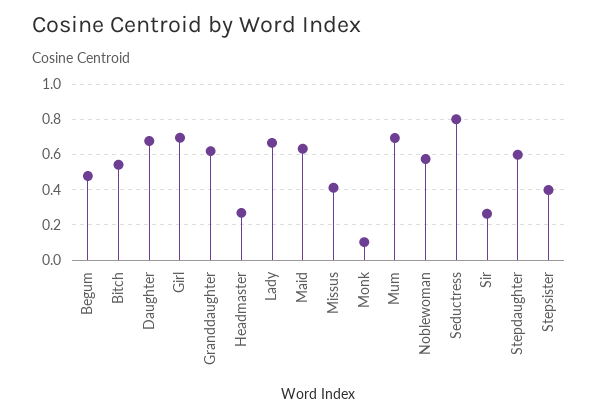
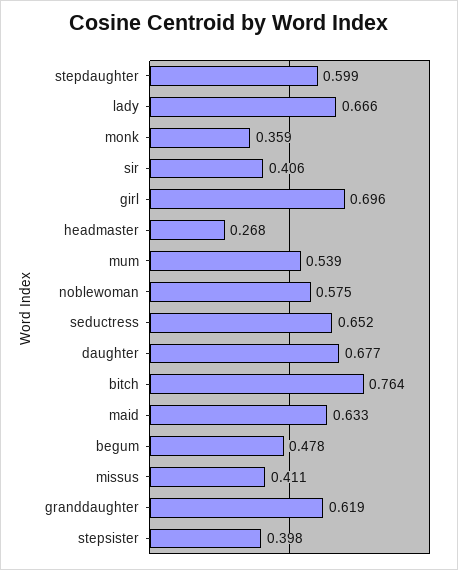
Bitch: 0.55 -> 0.764
Monk: 0.1 -> 0.359
Mum: 0.7 -> 0.539
Seductress: 0.8 -> 0.652
Sir: 0.25 -> 0.406

